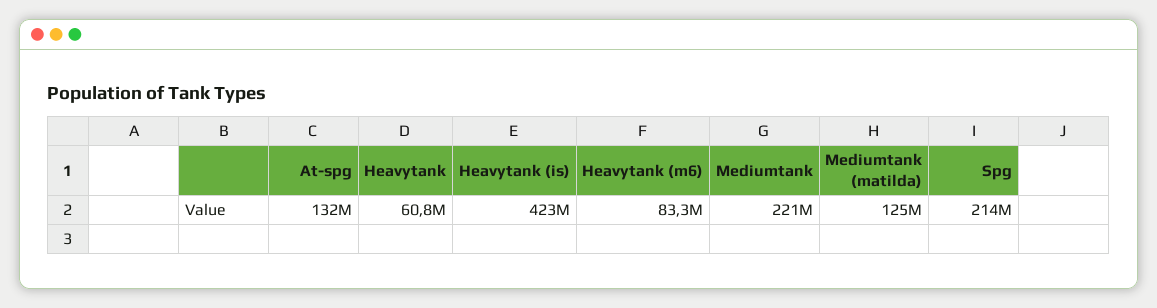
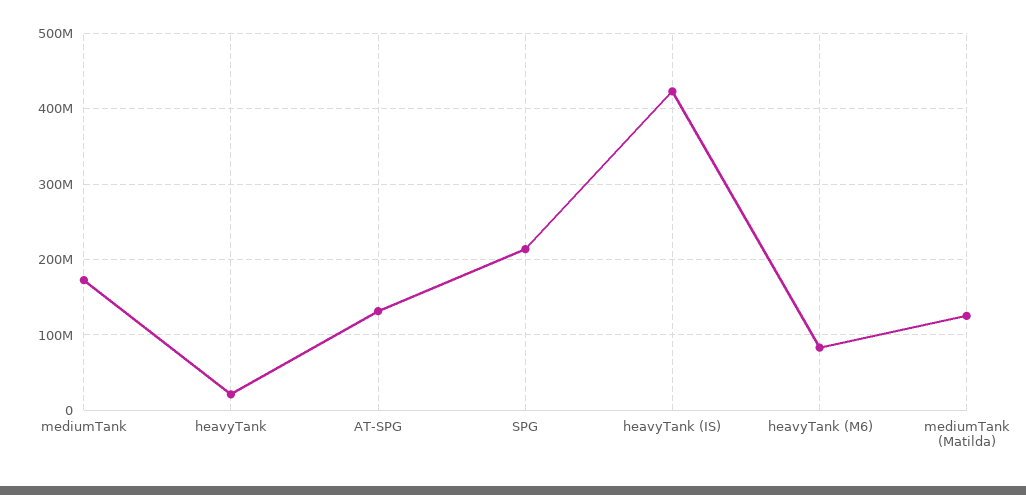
Heavytank: 60800000 -> 20000000
Mediumtank: 221000000 -> 170000000

